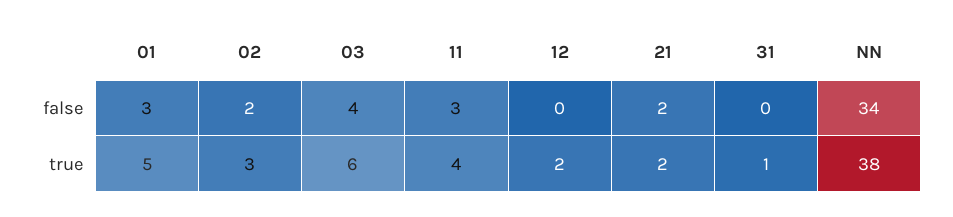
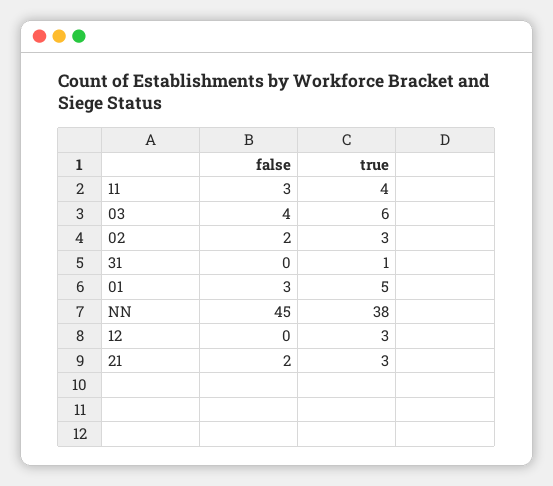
NN, false: 34 -> 45
12, true: 2 -> 3
21, true: 2 -> 3

